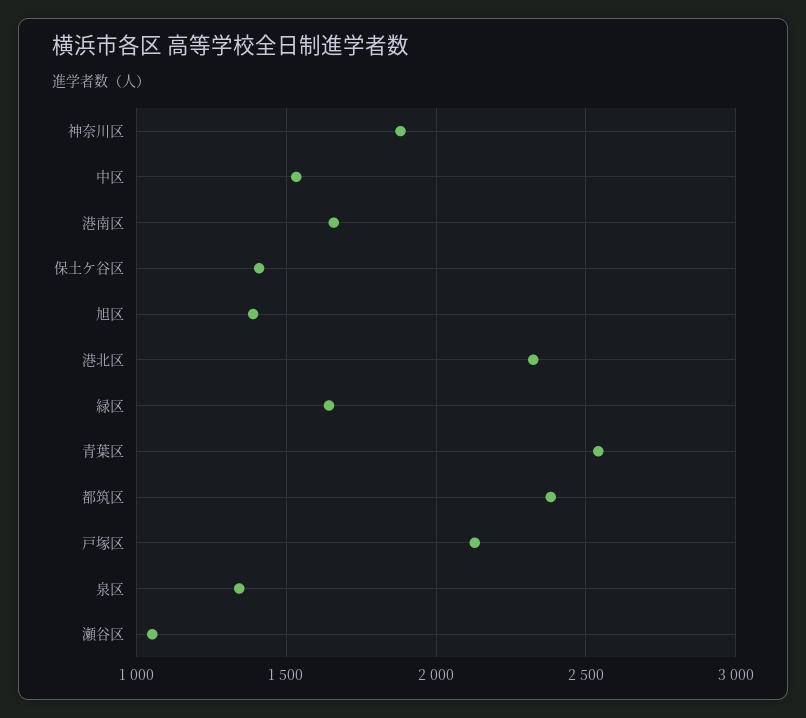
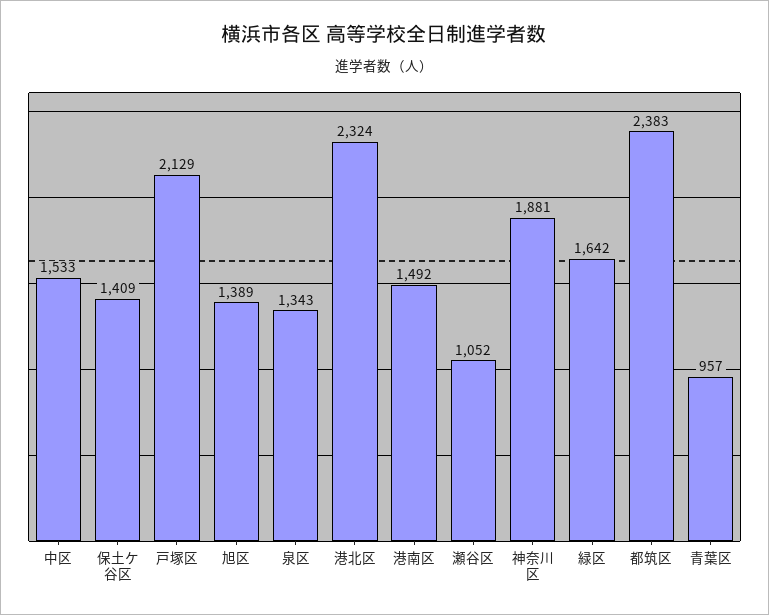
港南区: 1650 -> 1492
青葉区: 2550 -> 957

